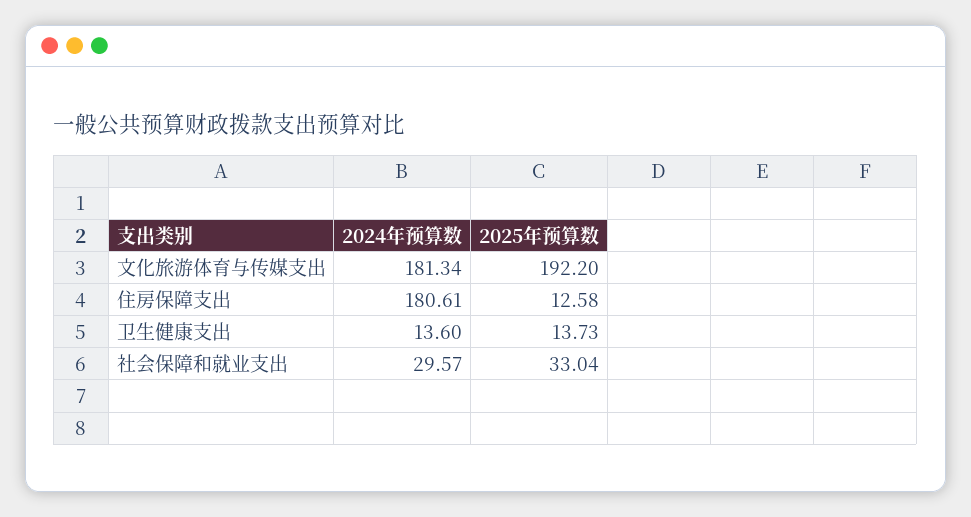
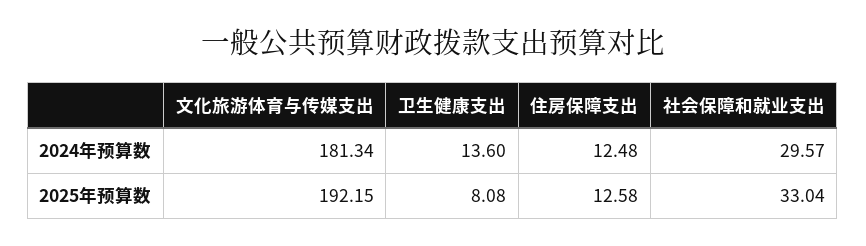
2025年预算数, 文化旅游体育与传媒支出: 192.2 -> 192.15
2024年预算数, 住房保障支出: 180.61 -> 12.48
2025年预算数, 卫生健康支出: 13.73 -> 8.08

